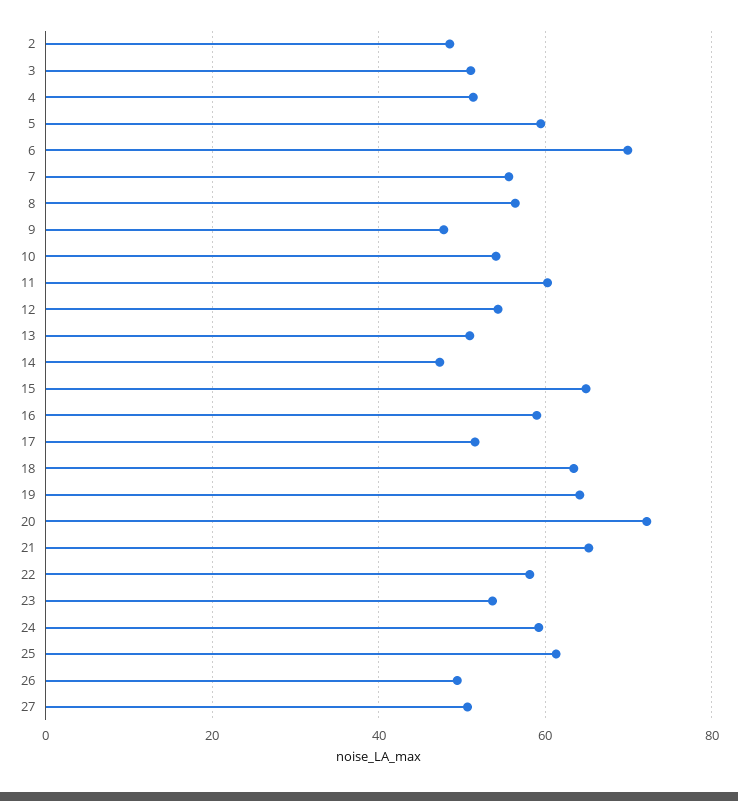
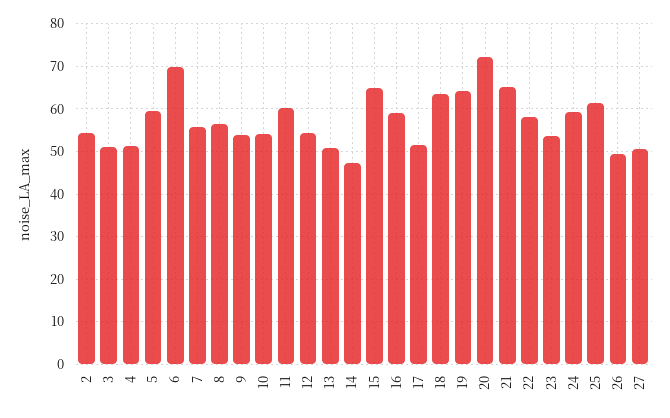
2: 48 -> 54
9: 48 -> 54

